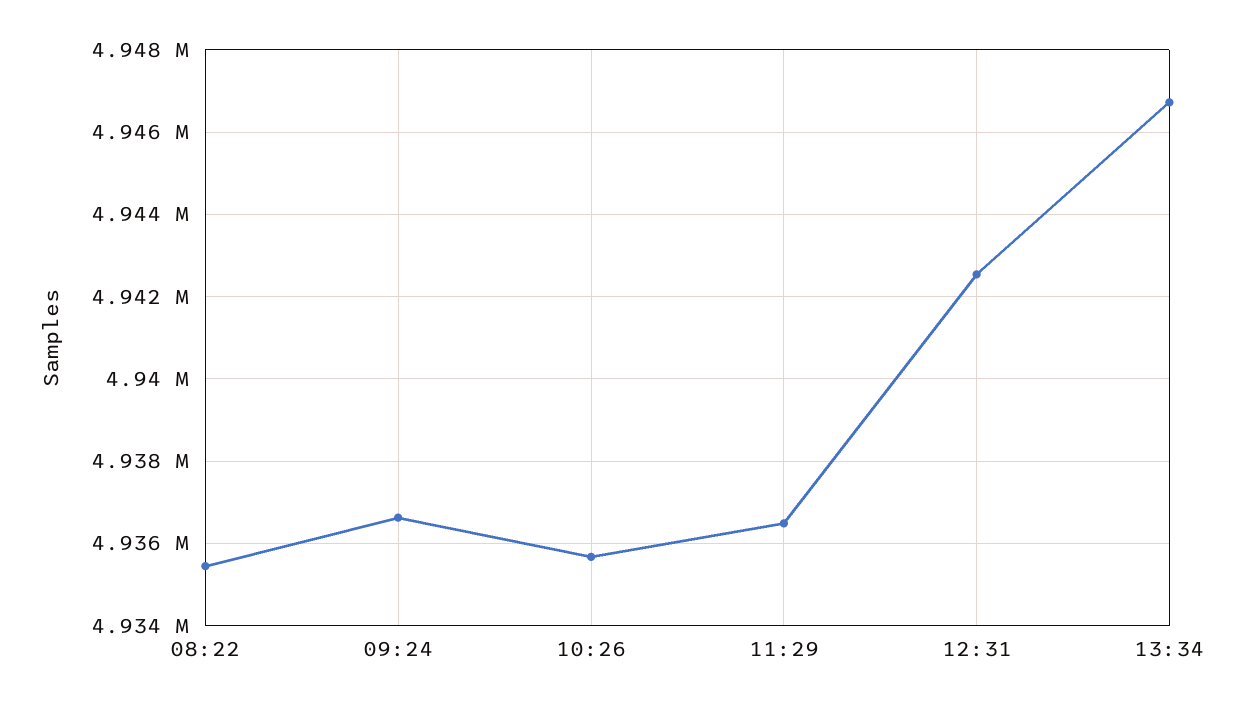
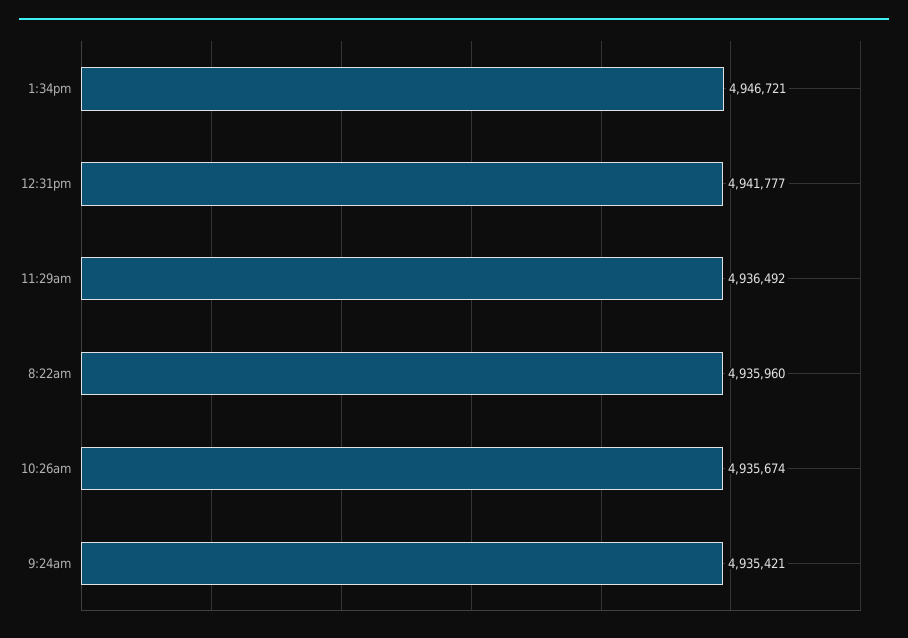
08:22: 4935400 -> 4935960
09:24: 4936600 -> 4935421
12:31: 4942600 -> 4941777

